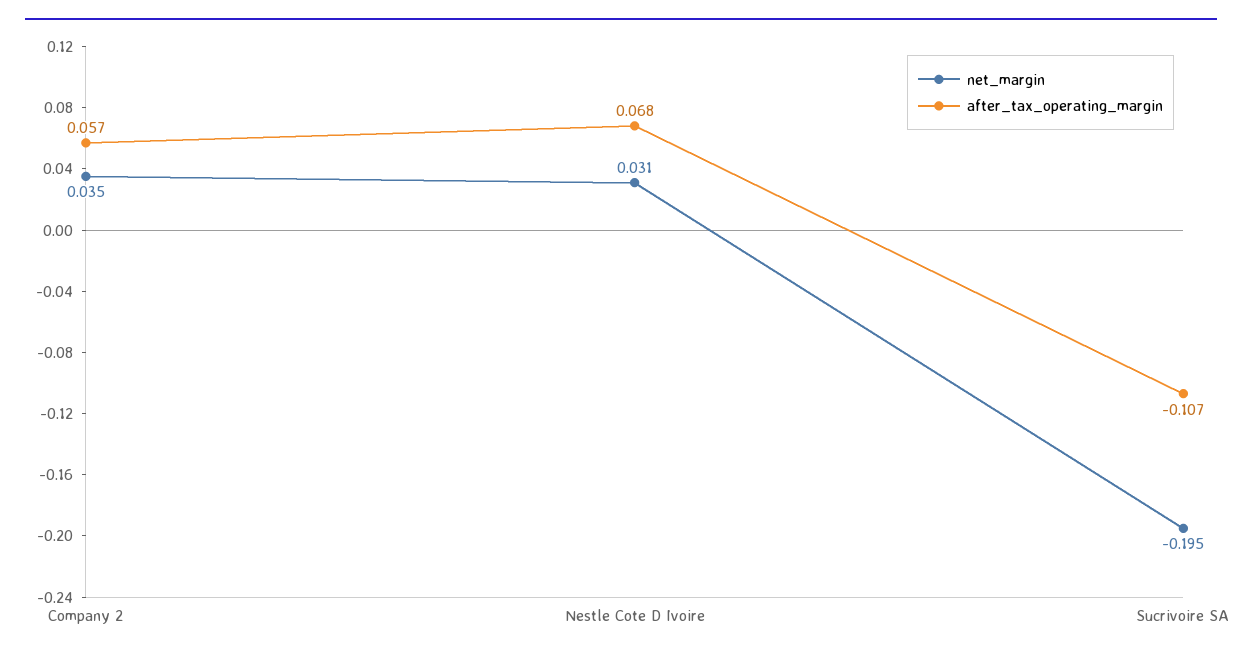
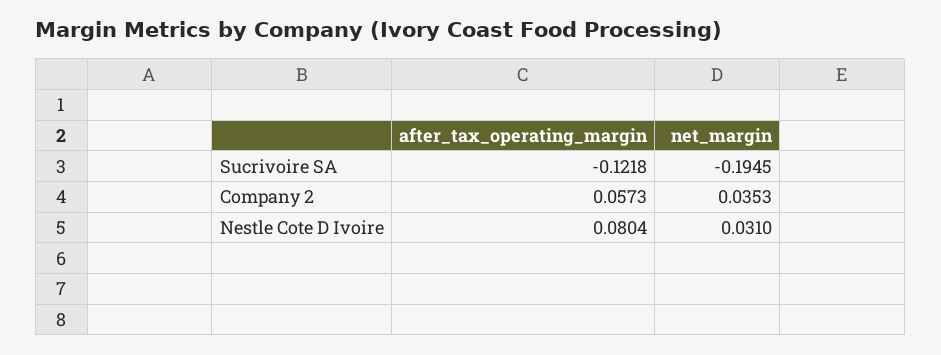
after_tax_operating_margin, Nestle Cote D Ivoire: 0.068 -> 0.0804
after_tax_operating_margin, Sucrivoire SA: -0.107 -> -0.1218

